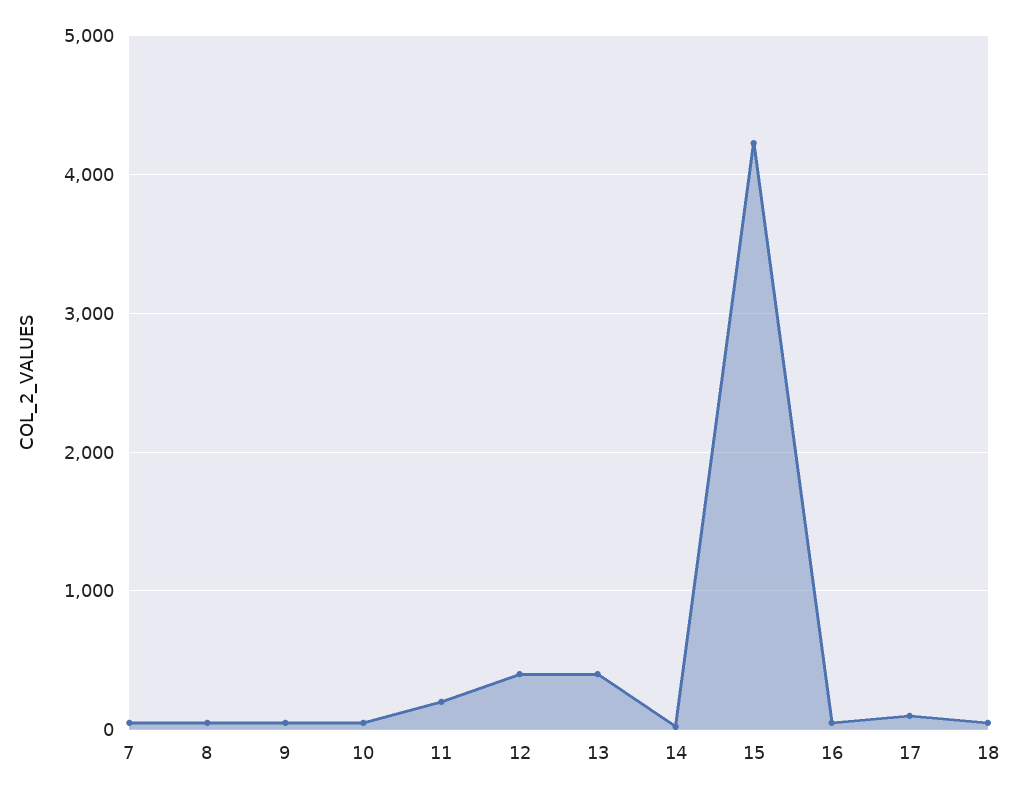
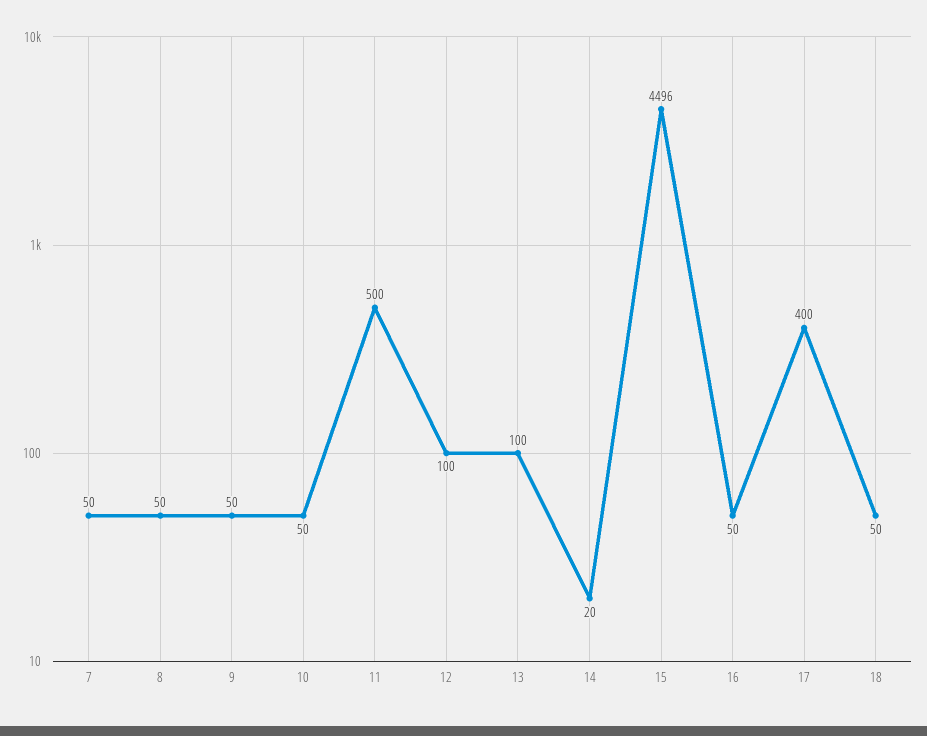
11: 200 -> 500
12: 400 -> 100
13: 400 -> 100
15: 4200 -> 4496
17: 100 -> 400

